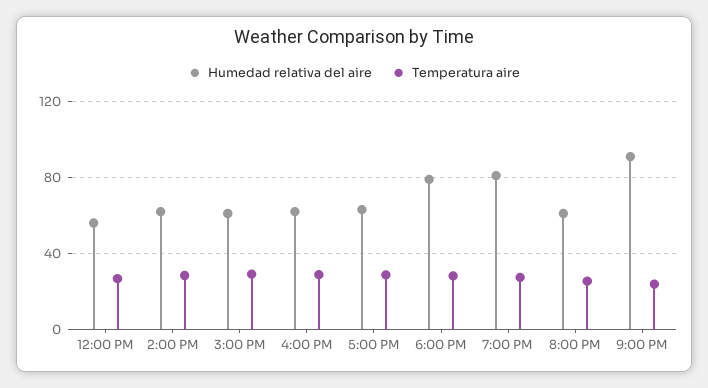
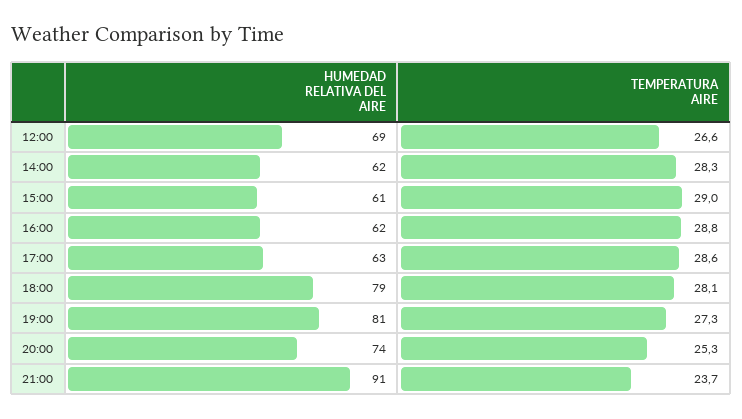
Humedad relativa del aire, 12:00 PM: 55 -> 69
Humedad relativa del aire, 8:00 PM: 60 -> 74

